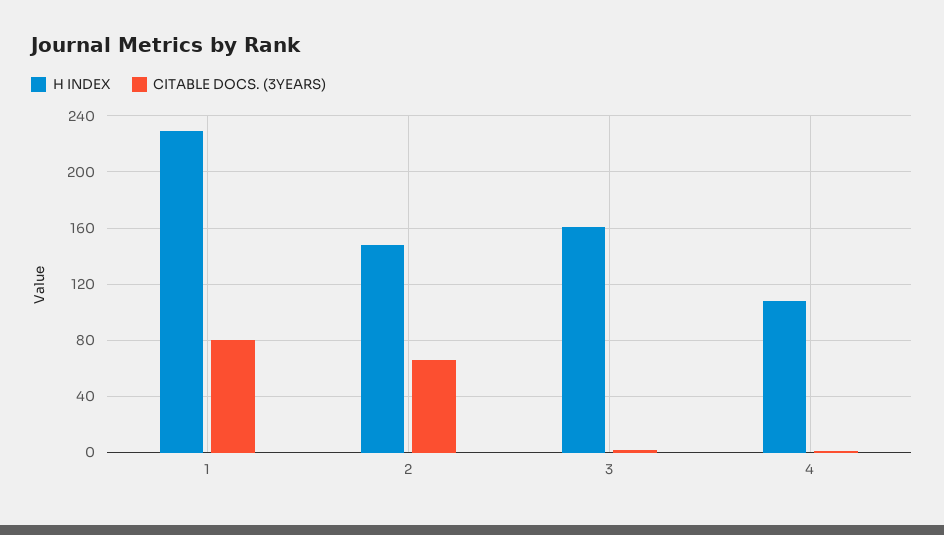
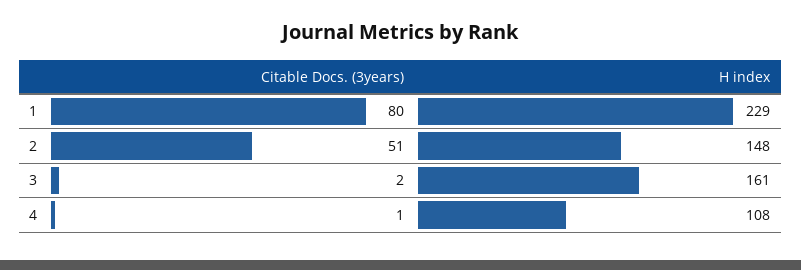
CITABLE DOCS. (3YEARS), 2: 65 -> 51

